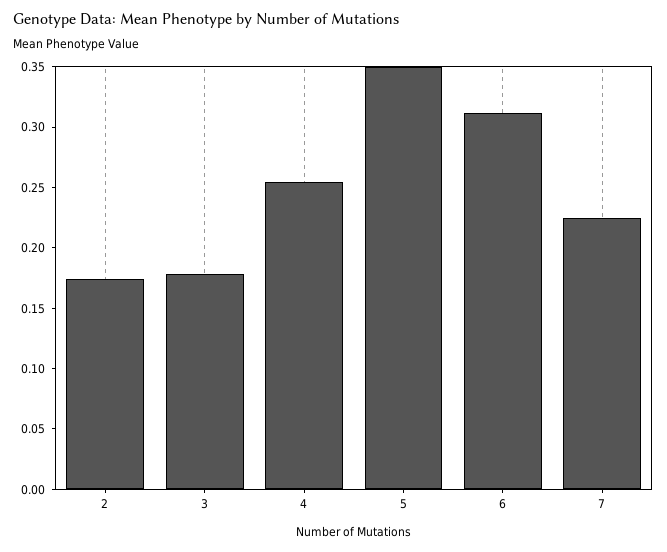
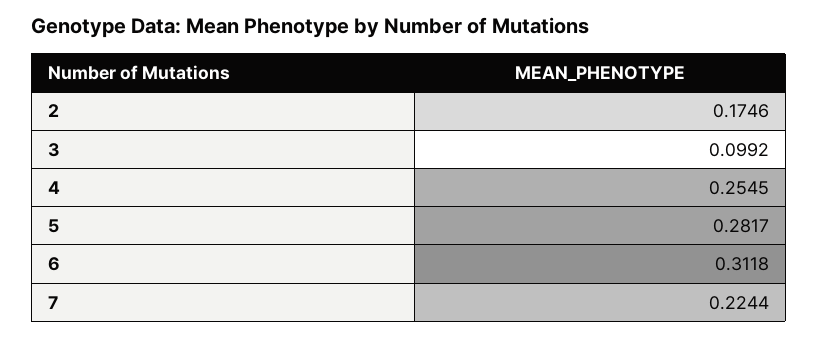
3: 0.18 -> 0.0992
5: 0.35 -> 0.2817

